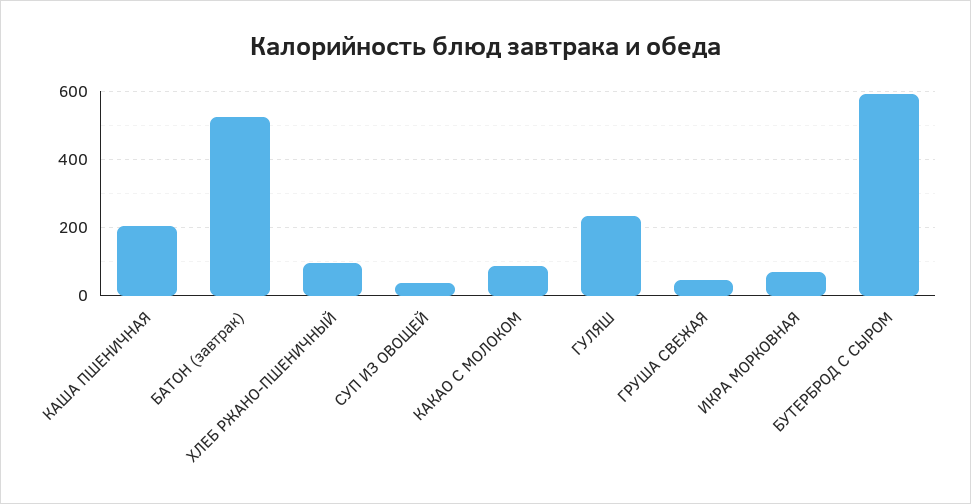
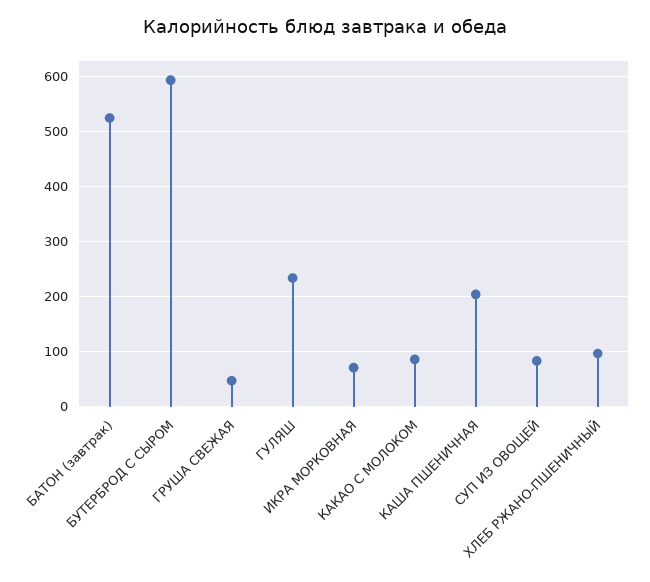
СУП ИЗ ОВОЩЕЙ: 40 -> 80

